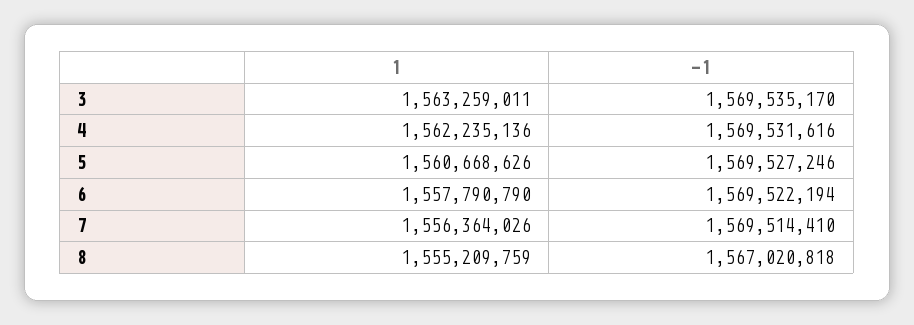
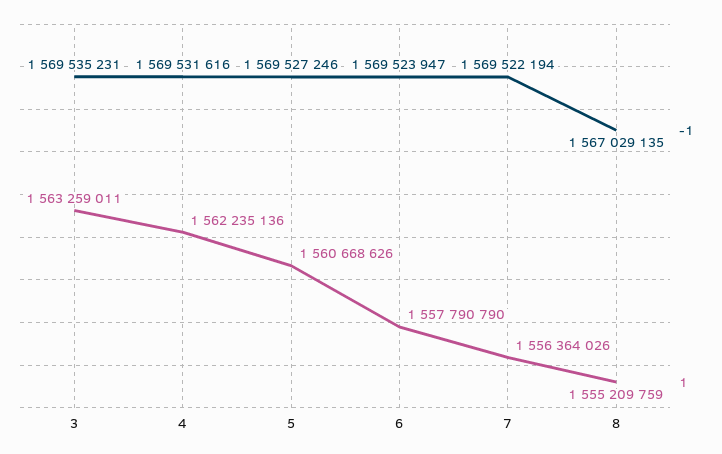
-1, 3: 1569535170 -> 1569535231
-1, 6: 1569522194 -> 1569523947
-1, 7: 1569514410 -> 1569522194
-1, 8: 1567020818 -> 1567029135

